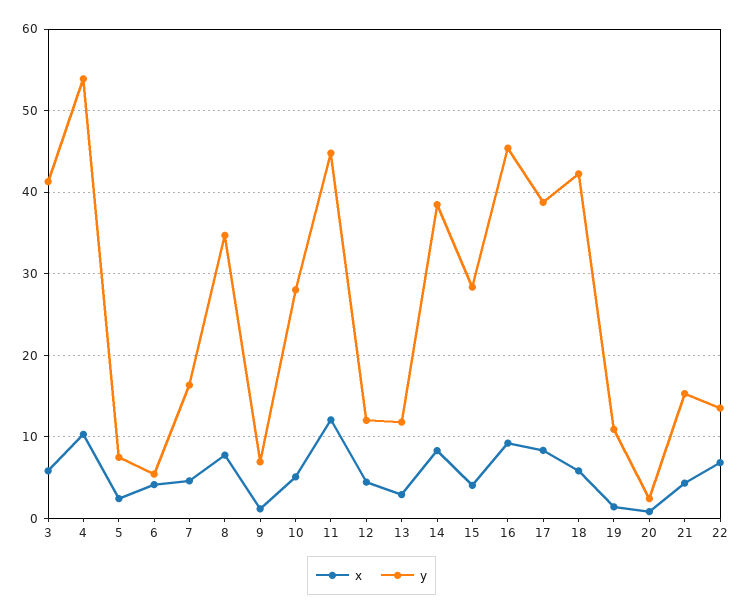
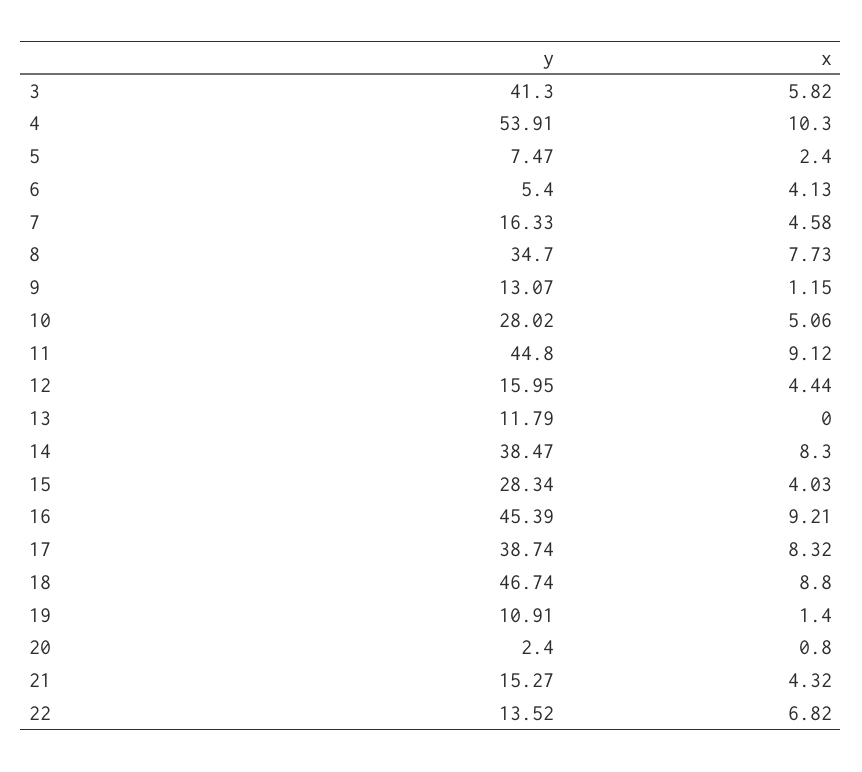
y, 9: 7 -> 13.07
x, 11: 12 -> 9.12
y, 12: 12 -> 15.95
x, 13: 3 -> 0
x, 18: 6 -> 8.8
y, 18: 42 -> 46.74

